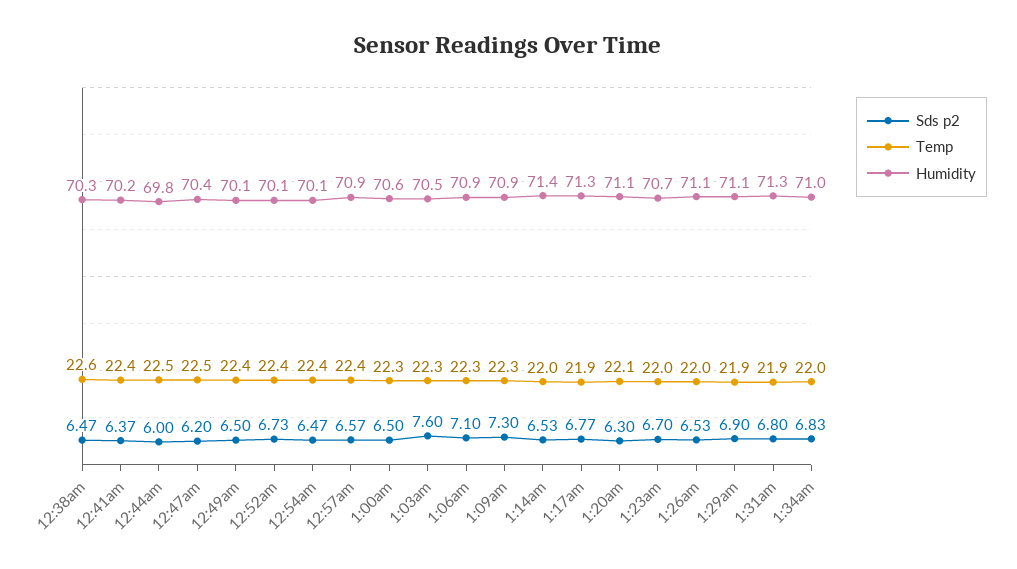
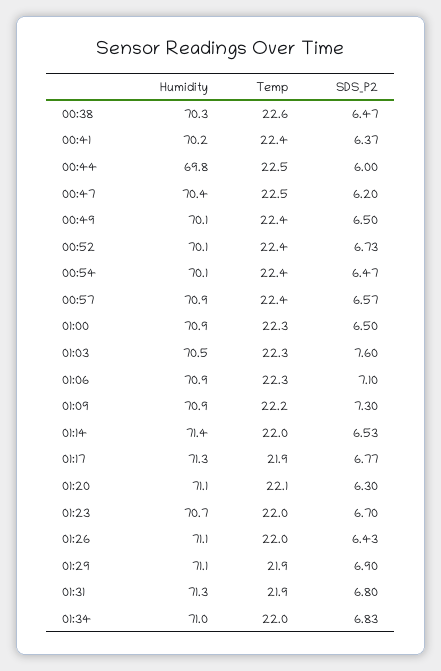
Humidity, 1:00am: 70.6 -> 70.9
Temp, 1:09am: 22.3 -> 22.2
Sds p2, 1:26am: 6.53 -> 6.43

